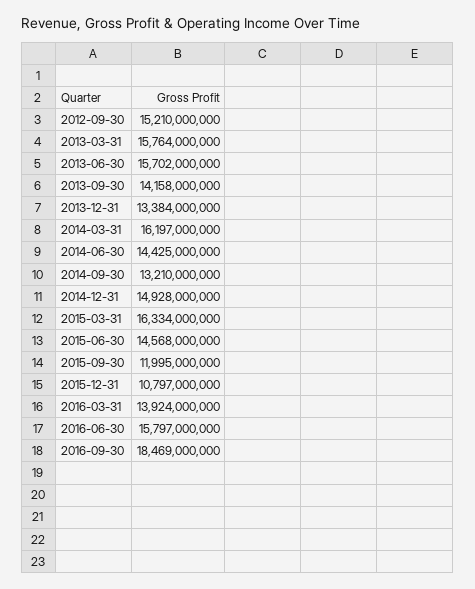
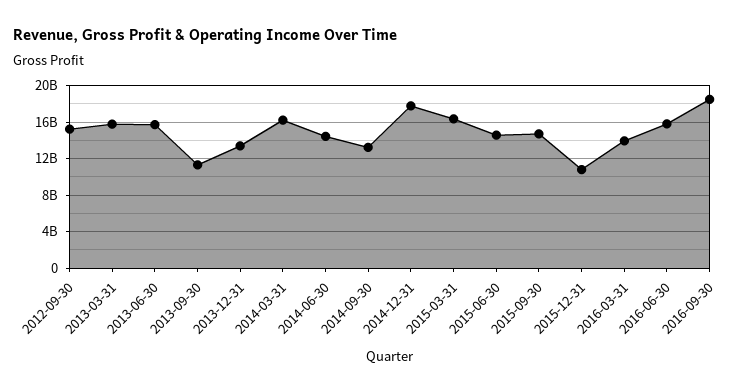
2013-09-30: 14158000000 -> 11000000000
2014-12-31: 14928000000 -> 18000000000
2015-09-30: 11995000000 -> 15000000000

